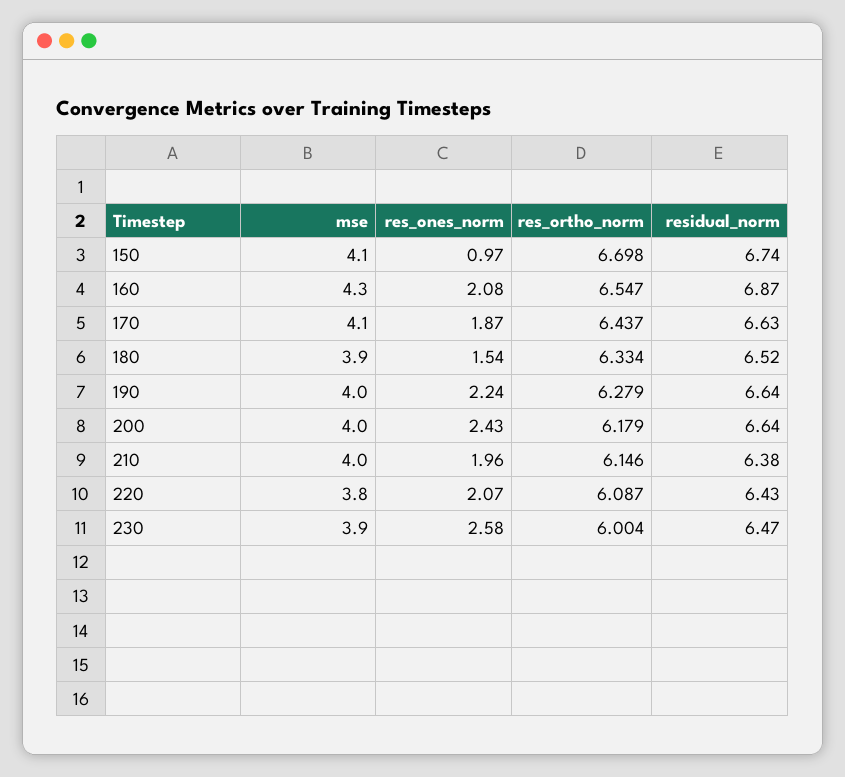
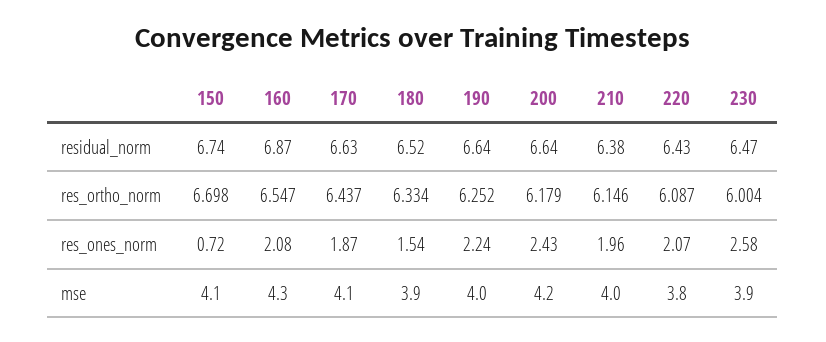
res_ones_norm, 150: 0.97 -> 0.72
res_ortho_norm, 190: 6.279 -> 6.252
mse, 200: 4 -> 4.2

